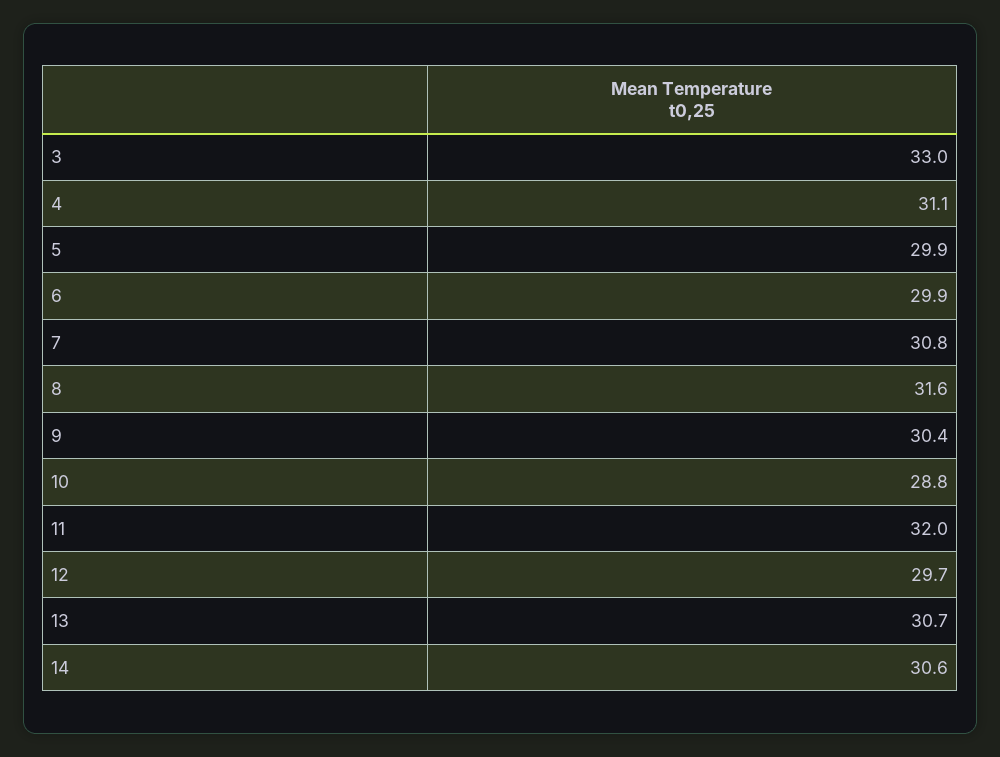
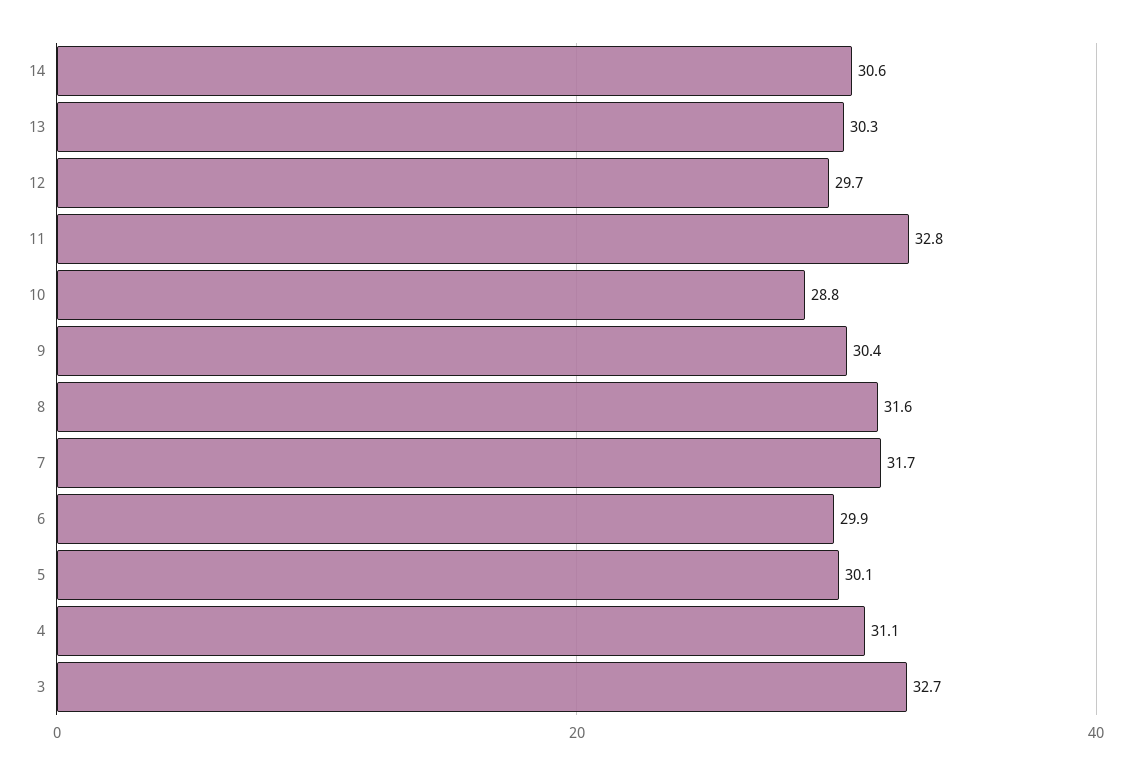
3: 33 -> 32.7
5: 29.9 -> 30.1
7: 30.8 -> 31.7
11: 32 -> 32.8
13: 30.7 -> 30.3

